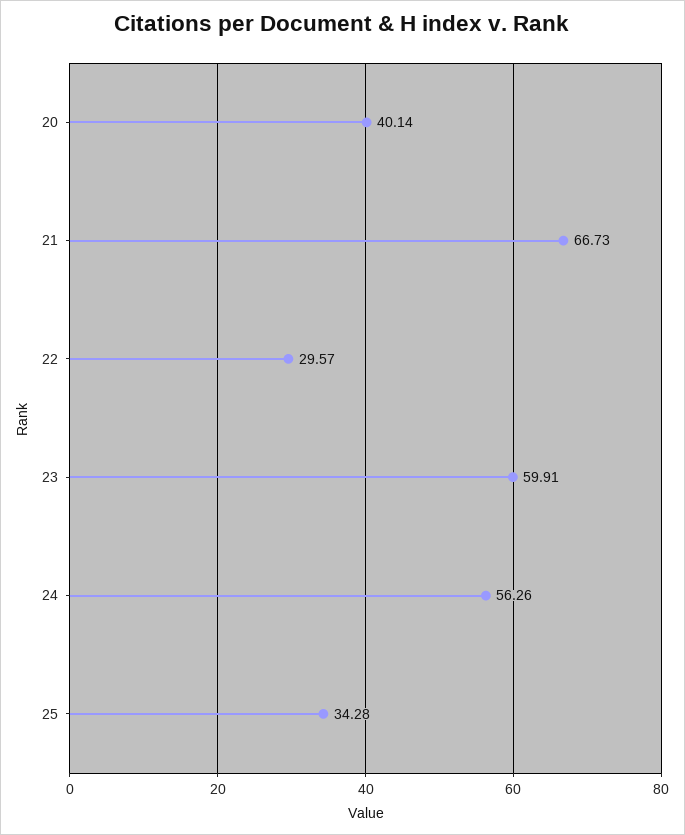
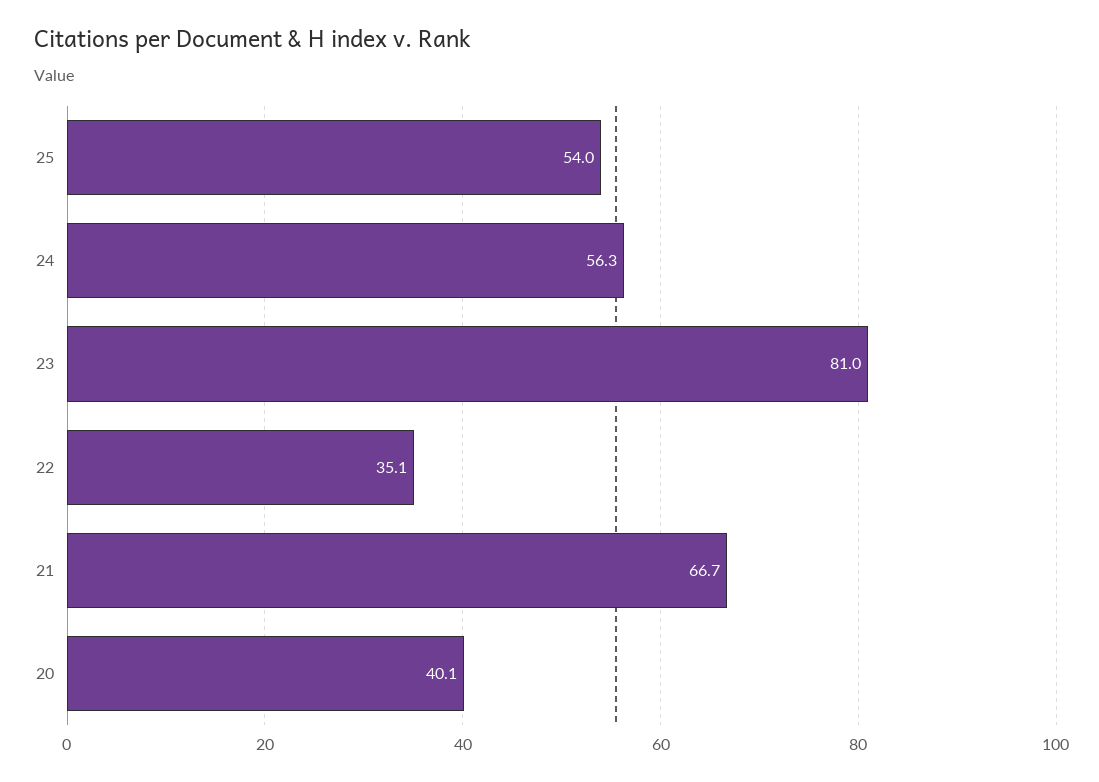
22: 29.57 -> 35.1
23: 59.91 -> 81
25: 34.28 -> 54

